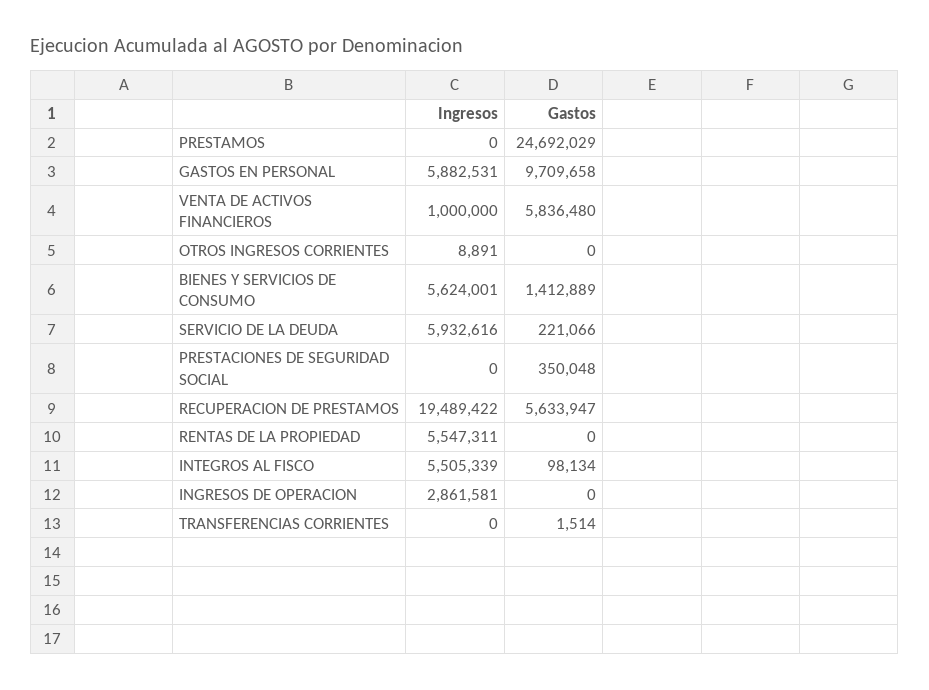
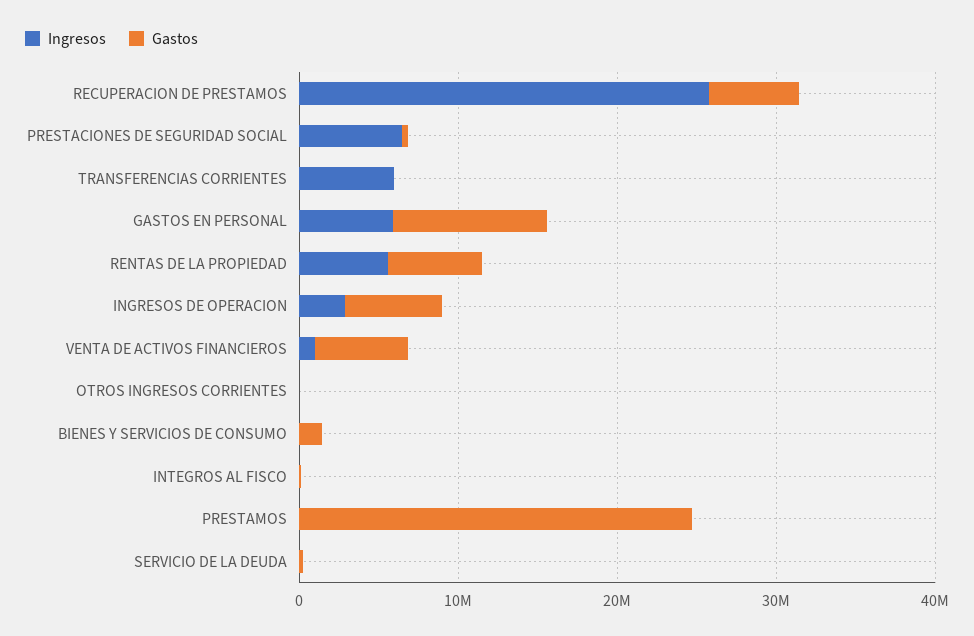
Ingresos, BIENES Y SERVICIOS DE CONSUMO: 5624001 -> 0
Ingresos, SERVICIO DE LA DEUDA: 5932616 -> 0
Ingresos, PRESTACIONES DE SEGURIDAD SOCIAL: 0 -> 6000000
Ingresos, RECUPERACION DE PRESTAMOS: 19489422 -> 26000000
Gastos, RENTAS DE LA PROPIEDAD: 0 -> 6000000
Ingresos, INTEGROS AL FISCO: 5505339 -> 0
Gastos, INGRESOS DE OPERACION: 0 -> 6000000
Ingresos, TRANSFERENCIAS CORRIENTES: 0 -> 6000000

